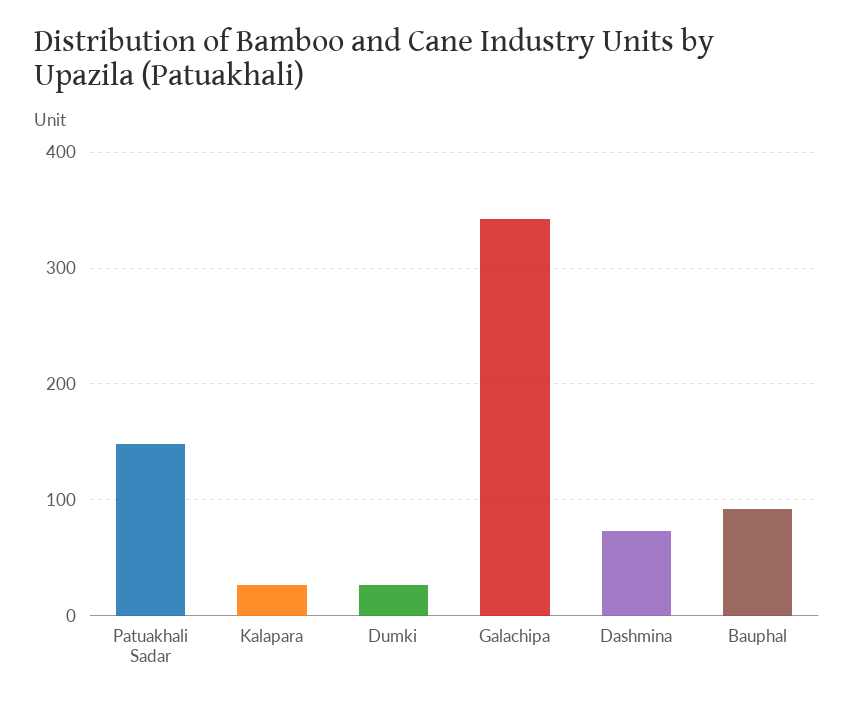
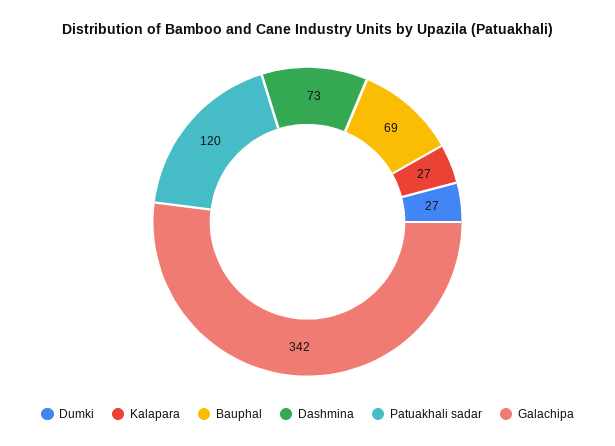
Patuakhali Sadar: 150 -> 120
Bauphal: 90 -> 69

